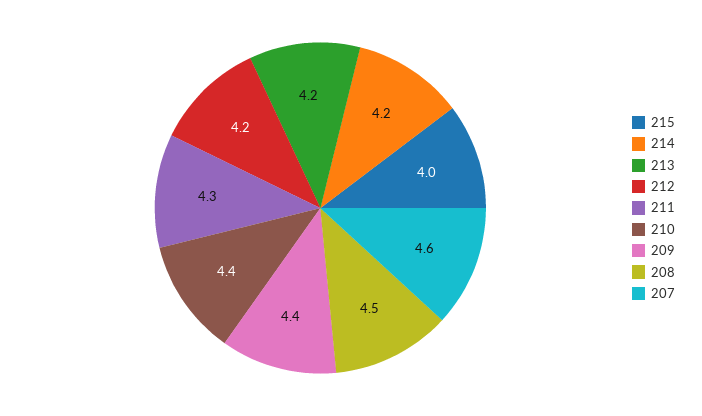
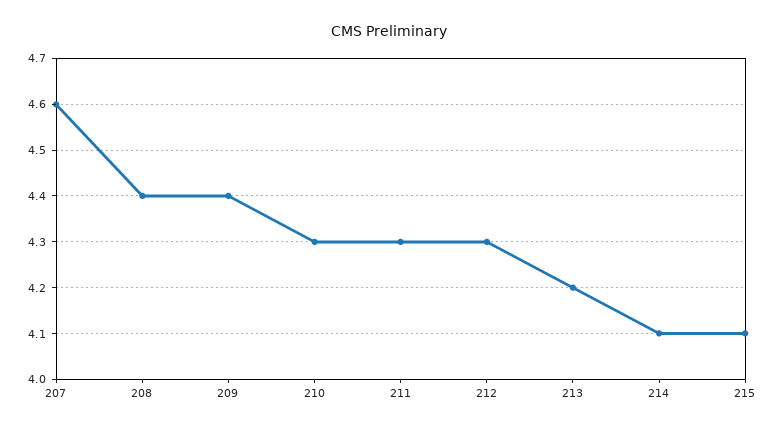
215: 4 -> 4.1
214: 4.2 -> 4.1
212: 4.2 -> 4.3
210: 4.4 -> 4.3
208: 4.5 -> 4.4

